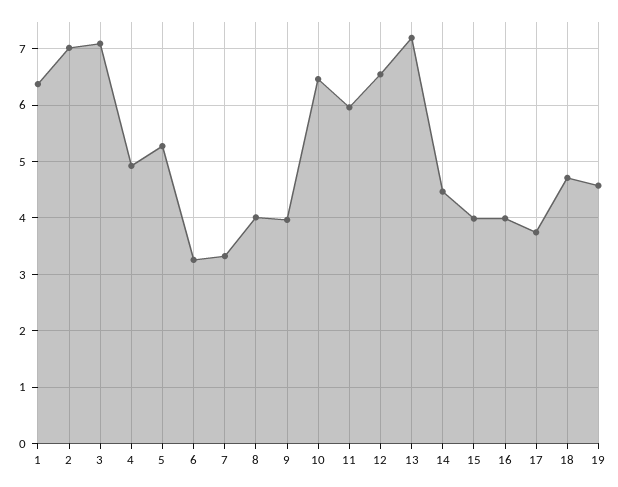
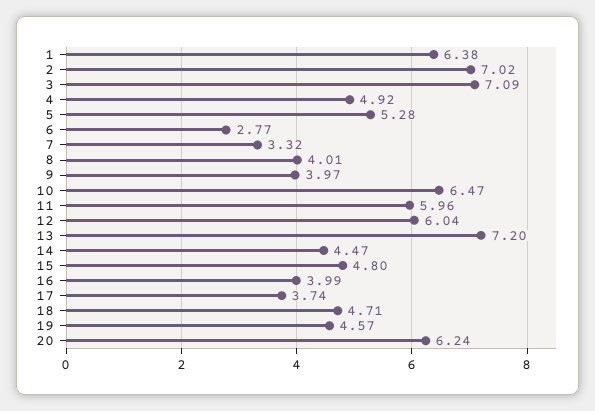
6: 3.2 -> 2.77
12: 6.6 -> 6.04
15: 4 -> 4.8
20: none -> 6.24

